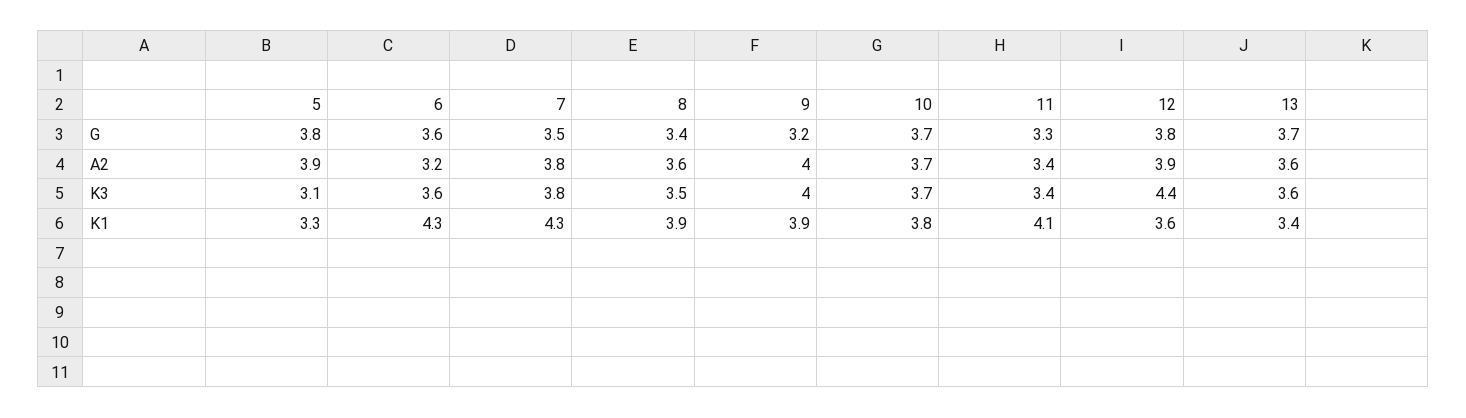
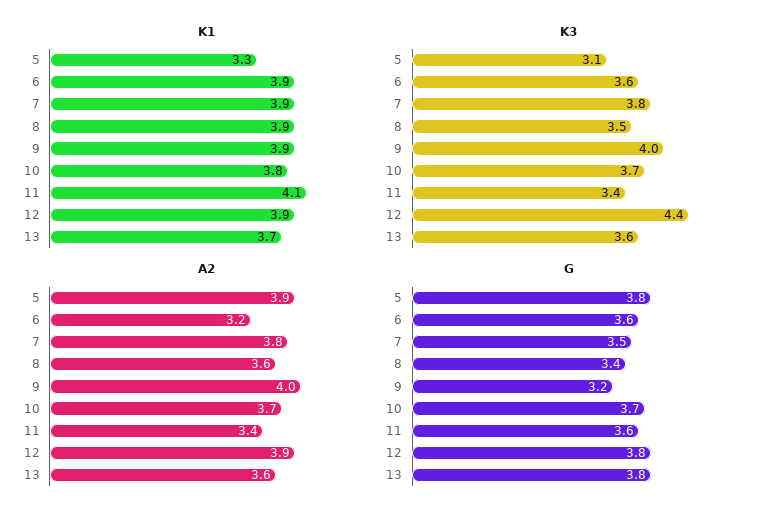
G, 11: 3.3 -> 3.6
G, 13: 3.7 -> 3.8
K1, 6: 4.3 -> 3.9
K1, 7: 4.3 -> 3.9
K1, 12: 3.6 -> 3.9
K1, 13: 3.4 -> 3.7

